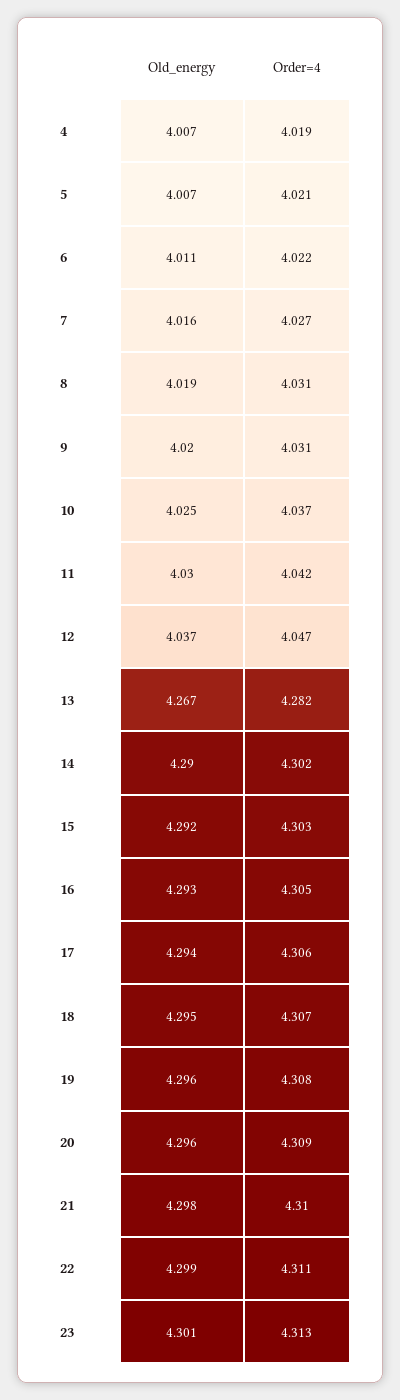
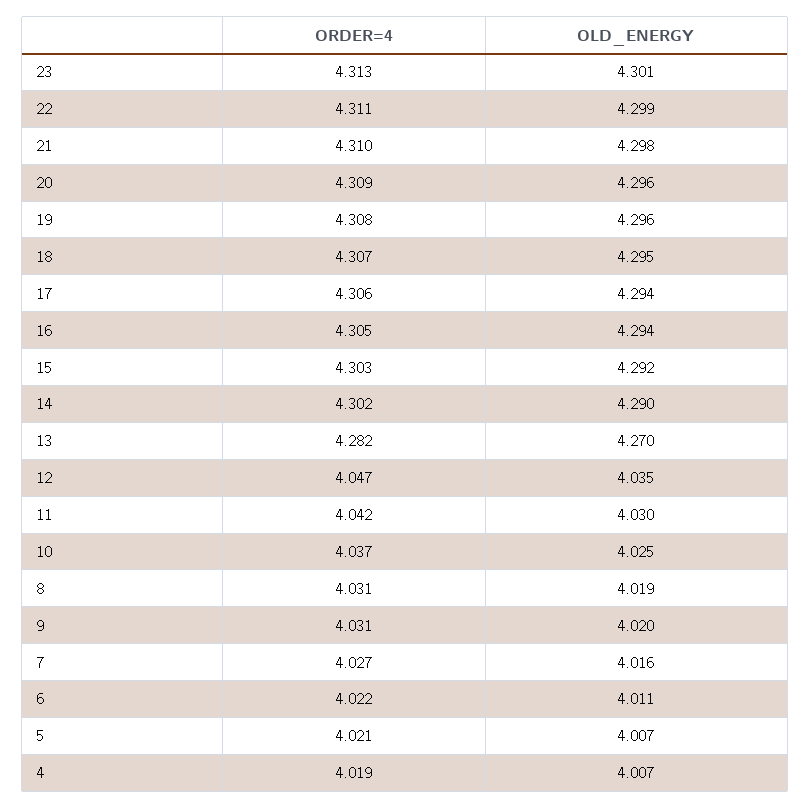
Old_energy, 12: 4.037 -> 4.035
Old_energy, 13: 4.267 -> 4.27
Old_energy, 16: 4.293 -> 4.294

